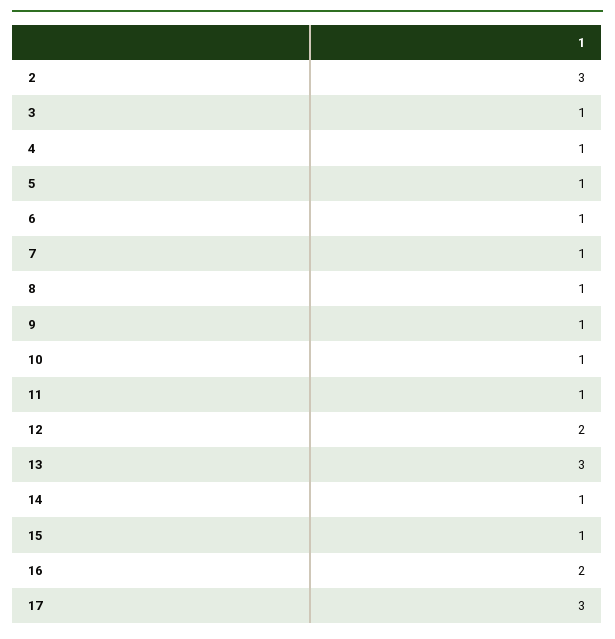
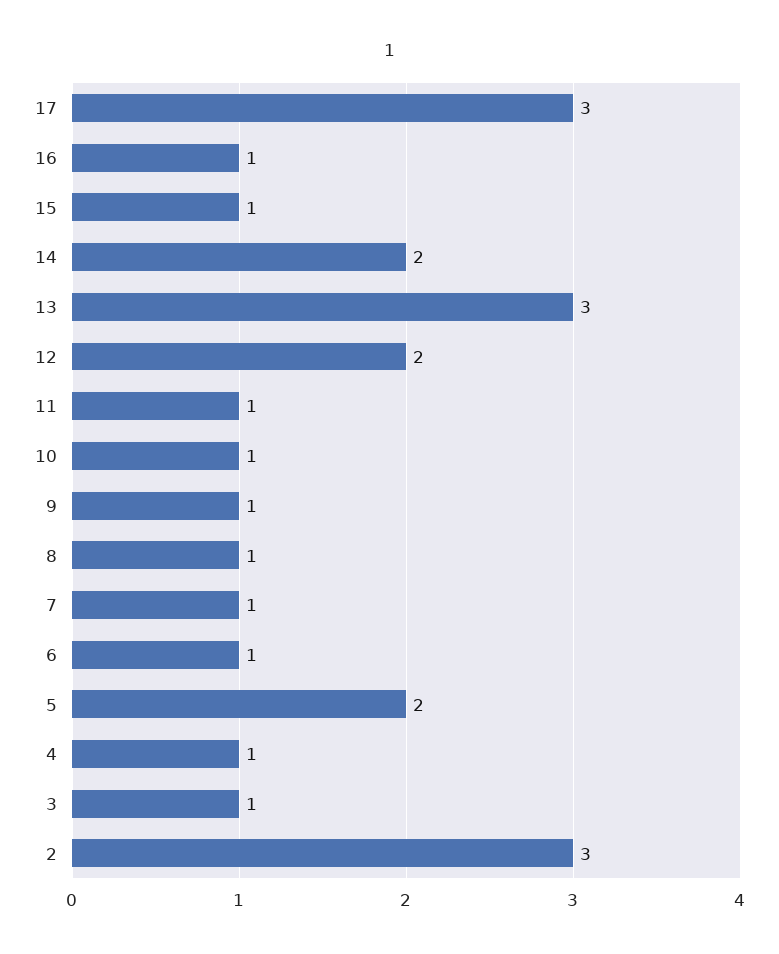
5: 1 -> 2
14: 1 -> 2
16: 2 -> 1

